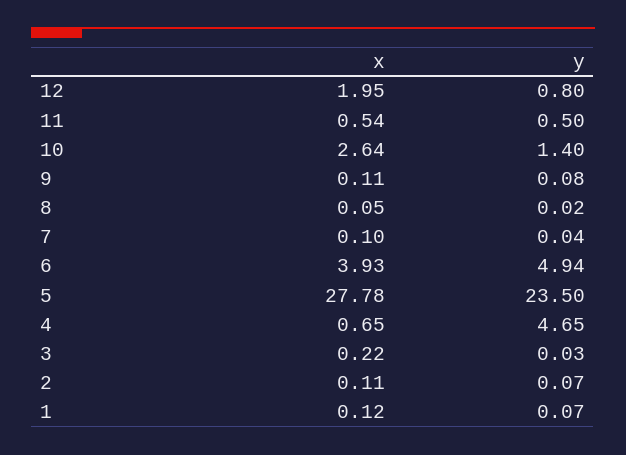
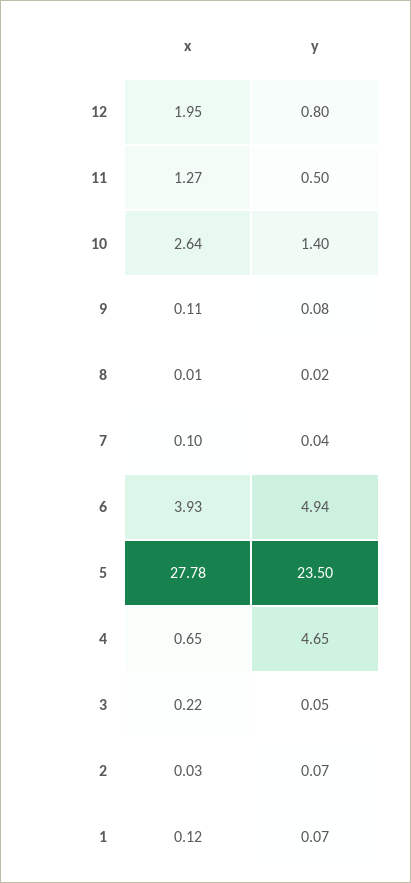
x, 11: 0.54 -> 1.27
x, 8: 0.05 -> 0.01
y, 3: 0.03 -> 0.05
x, 2: 0.11 -> 0.03

